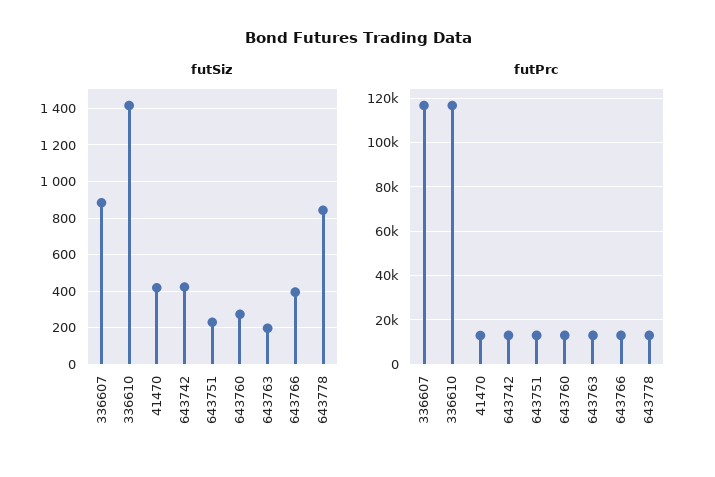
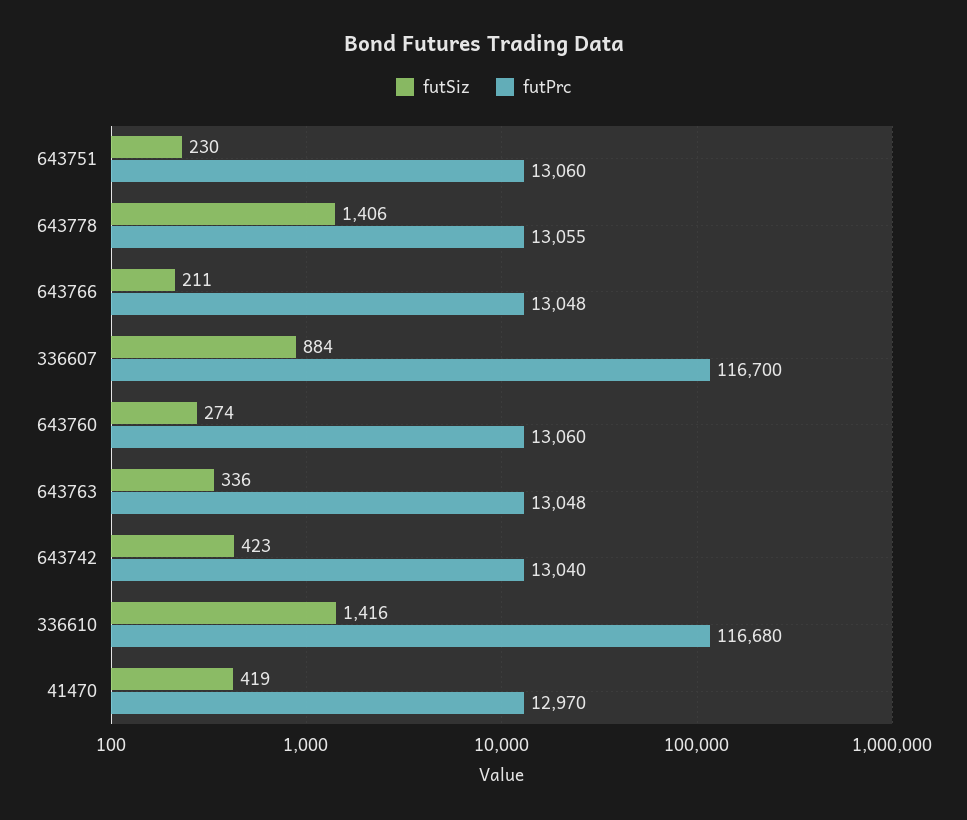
futSiz, 643763: 200 -> 336
futSiz, 643766: 400 -> 211
futSiz, 643778: 850 -> 1406

